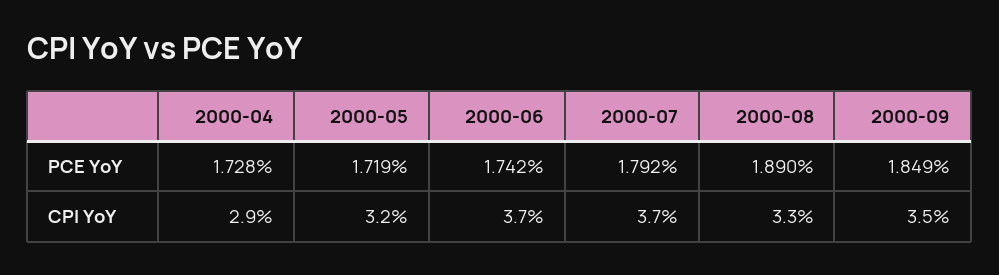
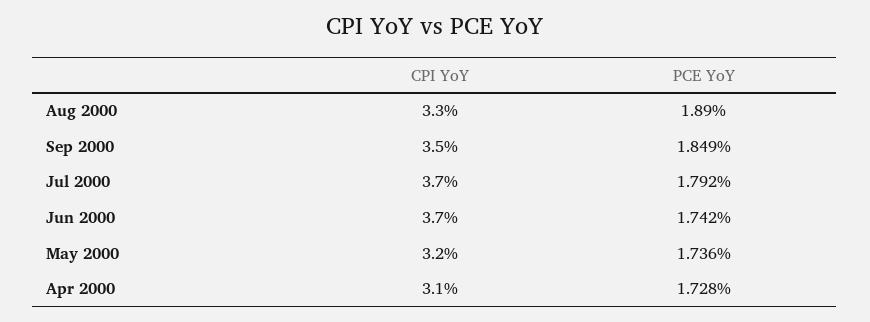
2000-05, PCE YoY: 1.719 -> 1.736
2000-04, CPI YoY: 2.9 -> 3.1

